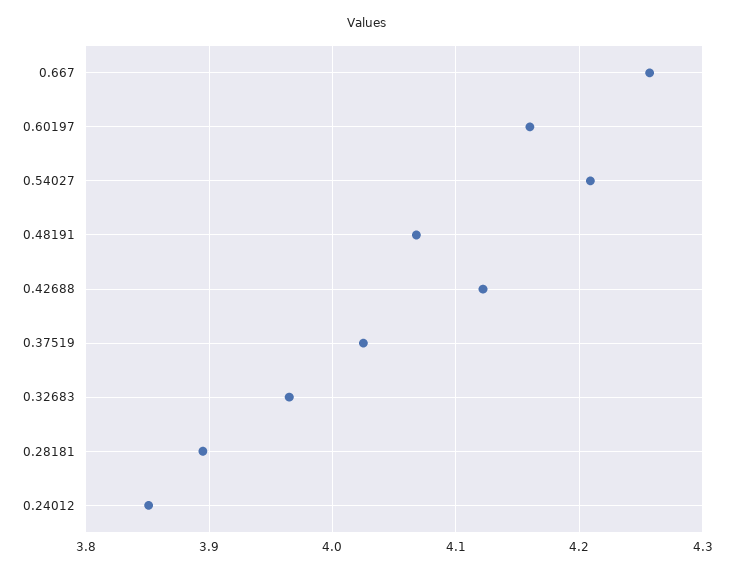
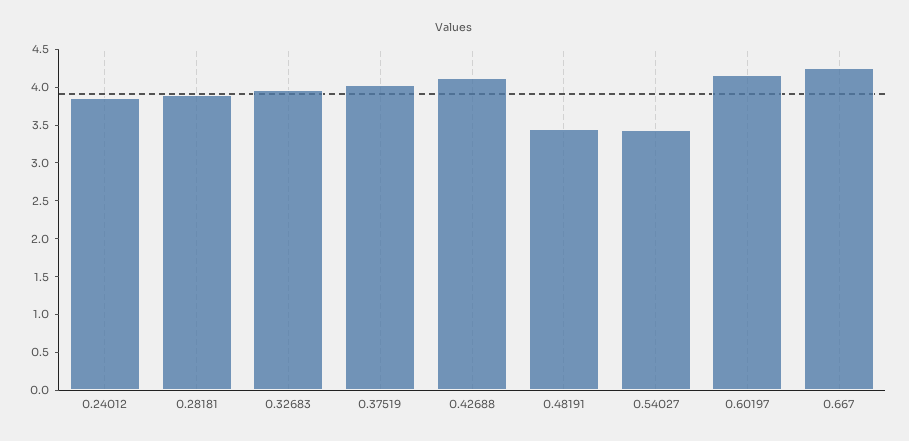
0.54027: 4.21 -> 3.5
0.48191: 4.07 -> 3.5

